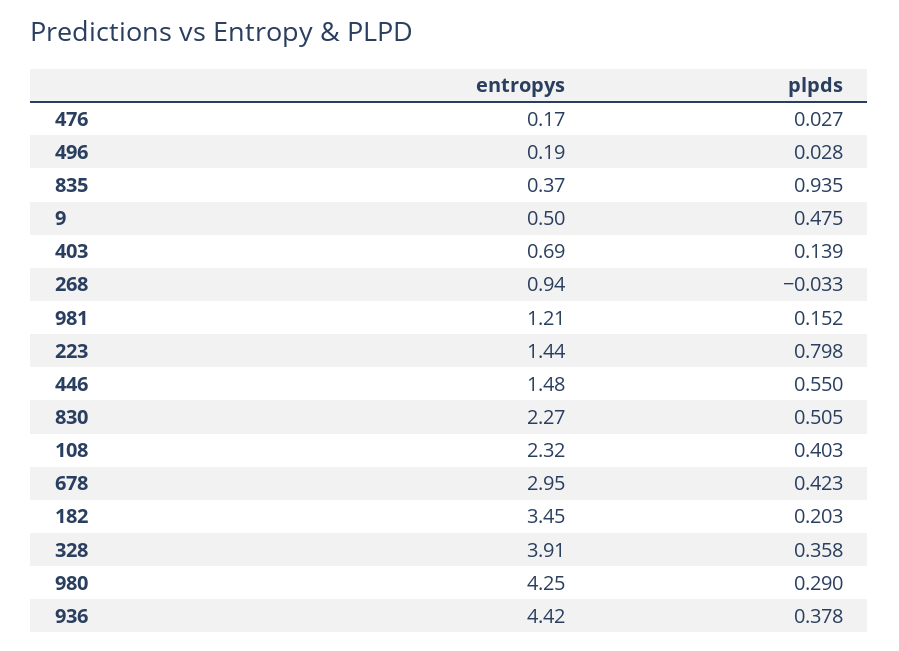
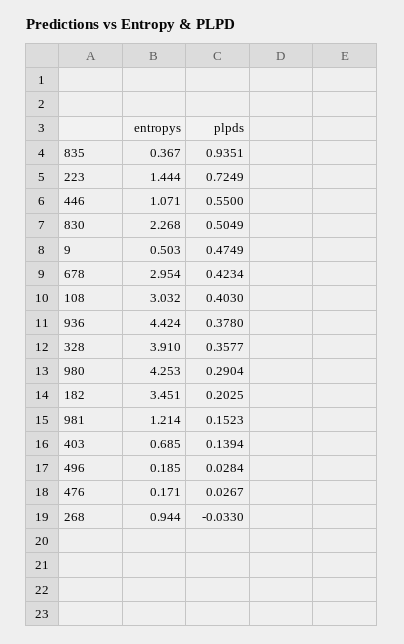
plpds, 223: 0.798 -> 0.7249
entropys, 446: 1.48 -> 1.071
entropys, 108: 2.32 -> 3.032

